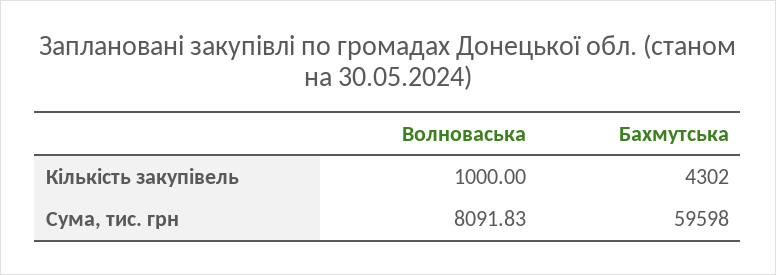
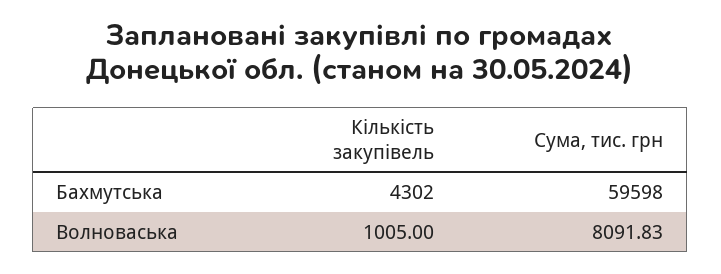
Волноваська, Кількість закупівель: 1000 -> 1005

